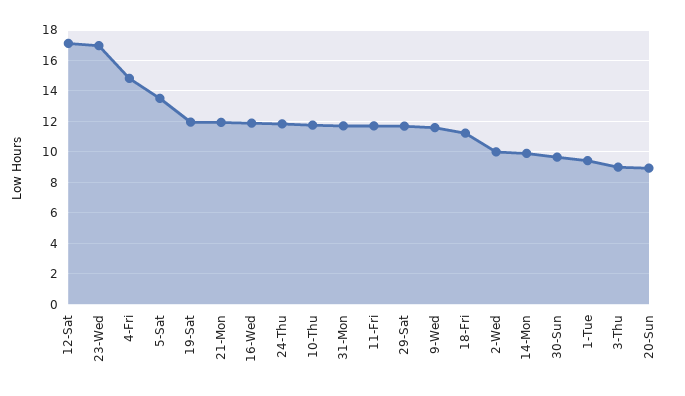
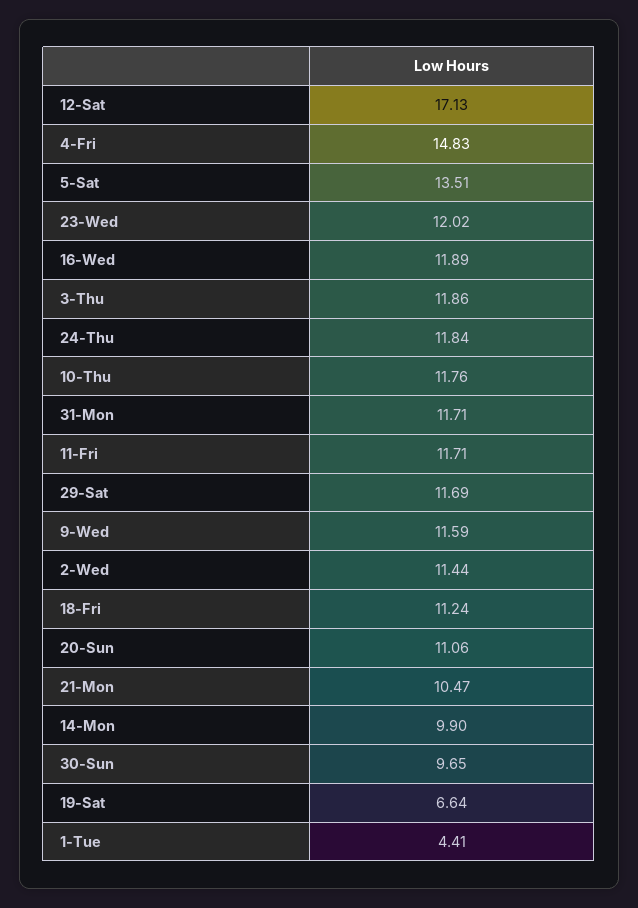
23-Wed: 17 -> 12.02
19-Sat: 12 -> 6.64
21-Mon: 12 -> 10.47
2-Wed: 10 -> 11.44
1-Tue: 9.5 -> 4.41
3-Thu: 9 -> 11.86
20-Sun: 9 -> 11.06

